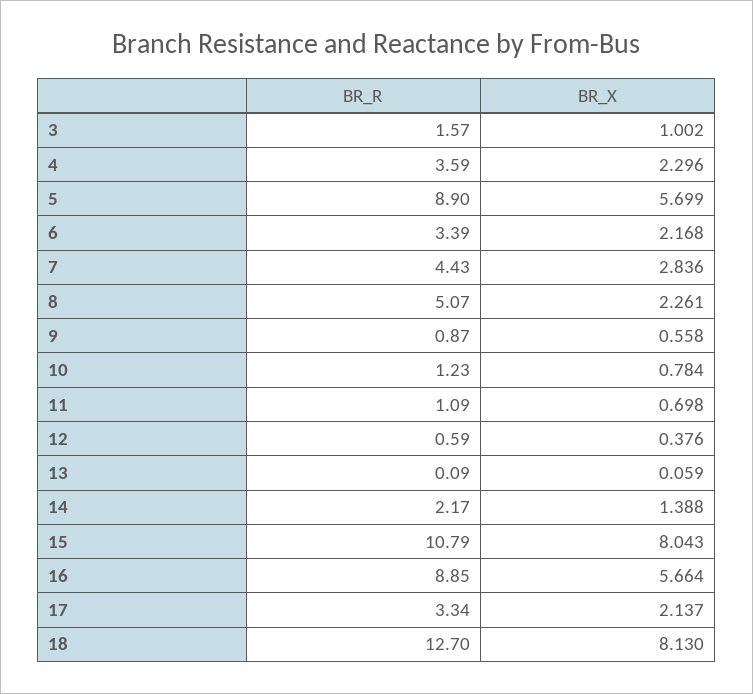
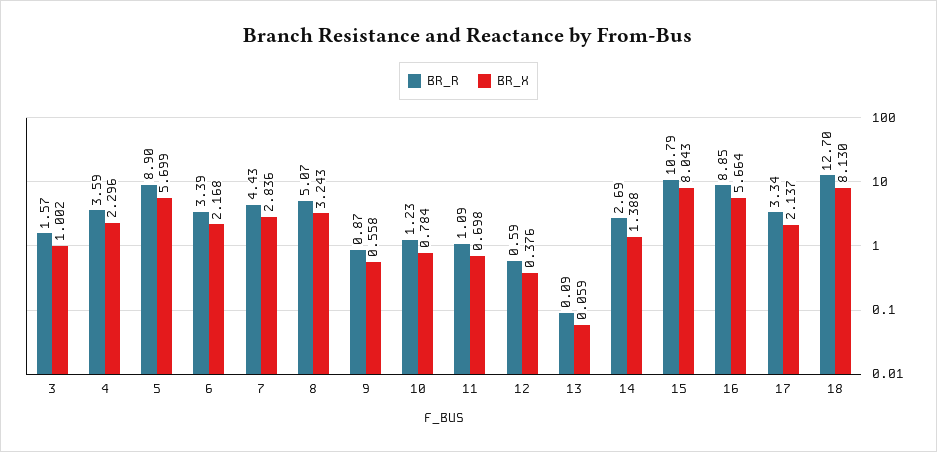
BR_X, 8: 2.261 -> 3.243
BR_R, 14: 2.17 -> 2.69

